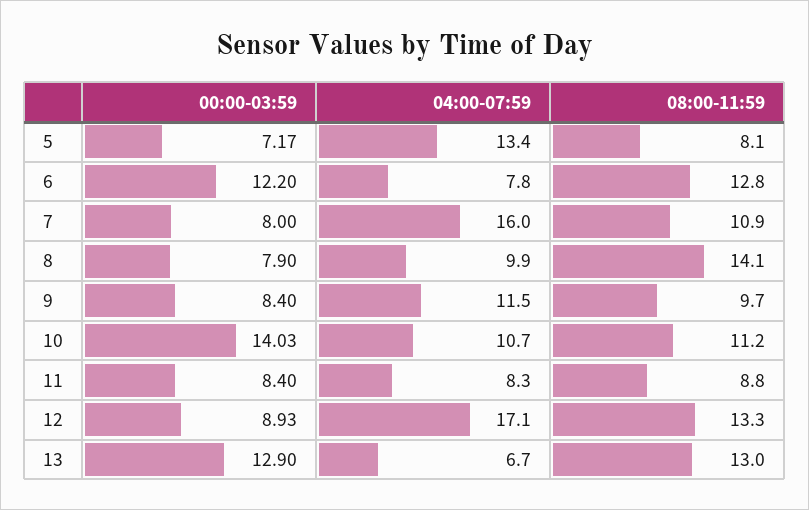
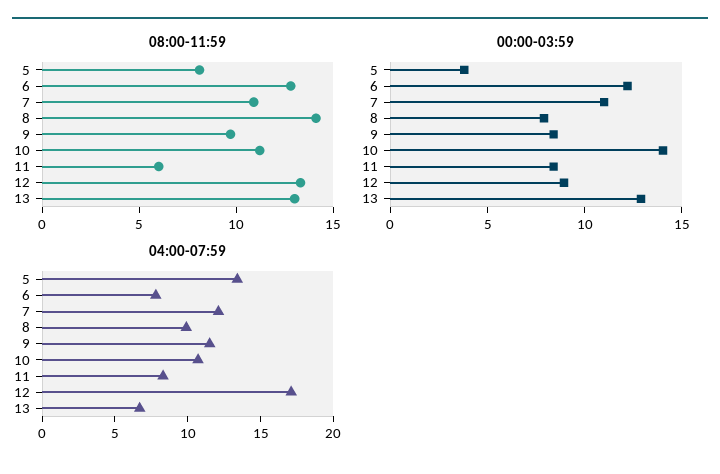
00:00-03:59, 5: 7.17 -> 4
00:00-03:59, 7: 8 -> 11
04:00-07:59, 7: 16 -> 12
08:00-11:59, 11: 8.8 -> 6

